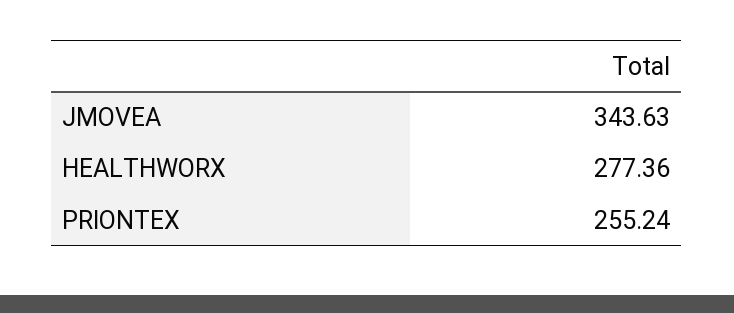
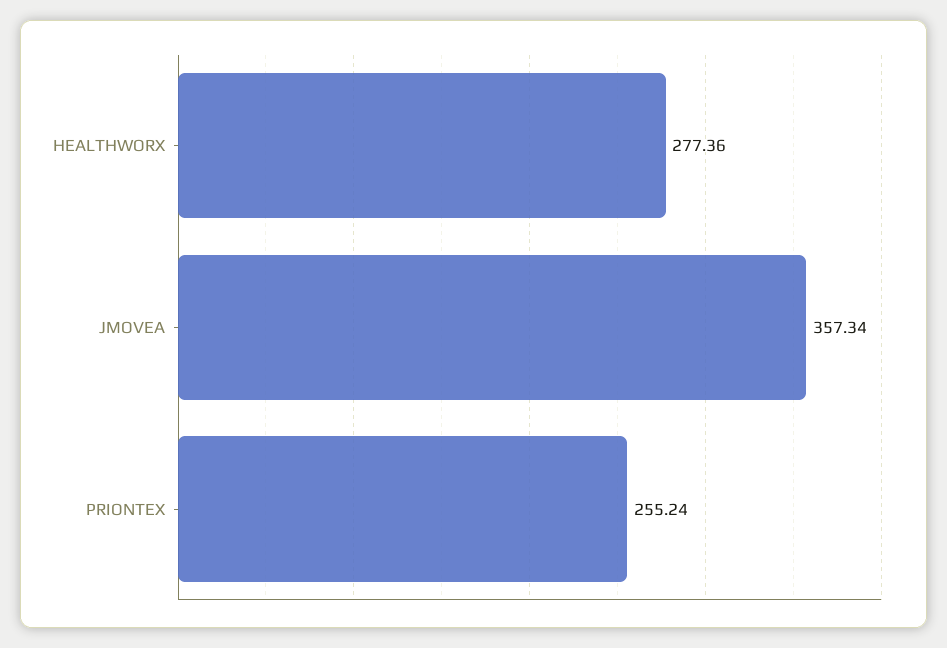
JMOVEA: 343.63 -> 357.34

